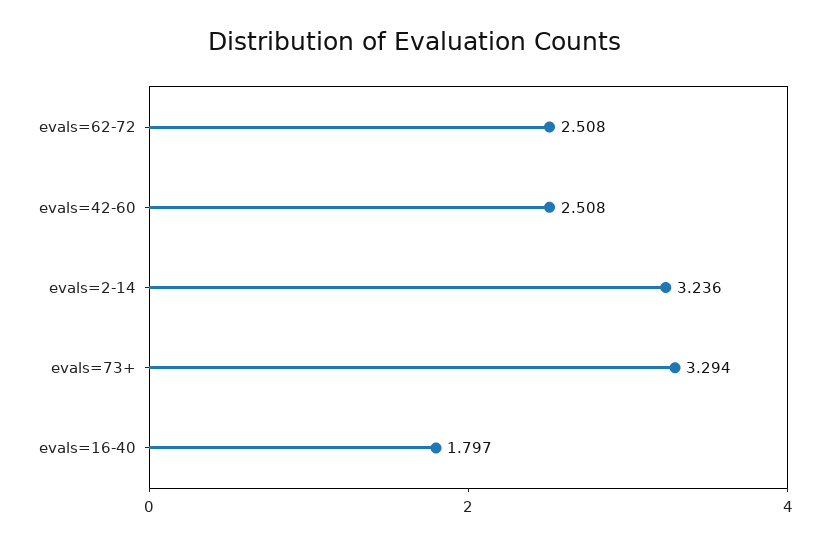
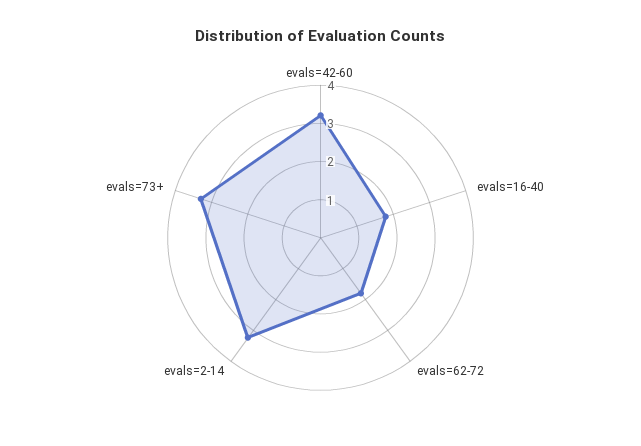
evals=62-72: 2.508 -> 1.75
evals=42-60: 2.508 -> 3.25

